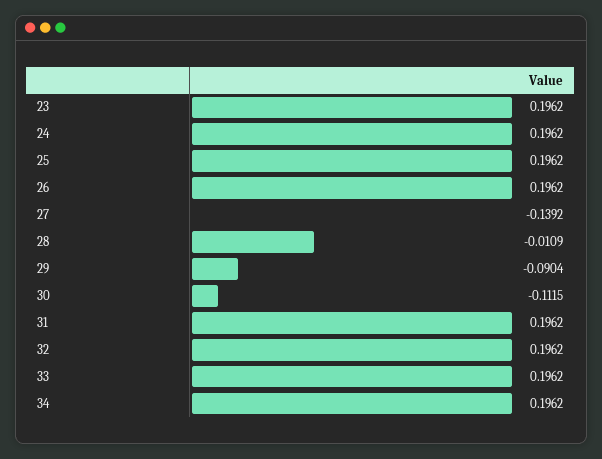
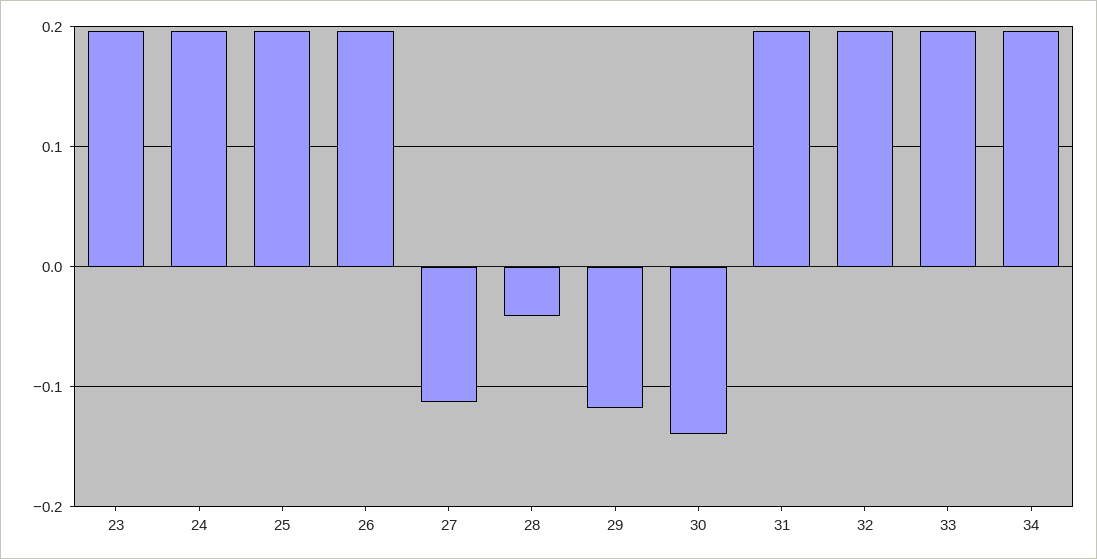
27: -0.1392 -> -0.11
28: -0.0109 -> -0.04
29: -0.0904 -> -0.12
30: -0.1115 -> -0.14

